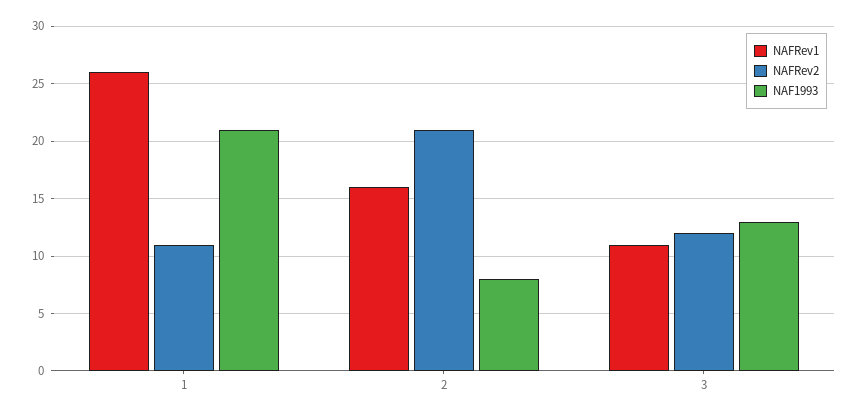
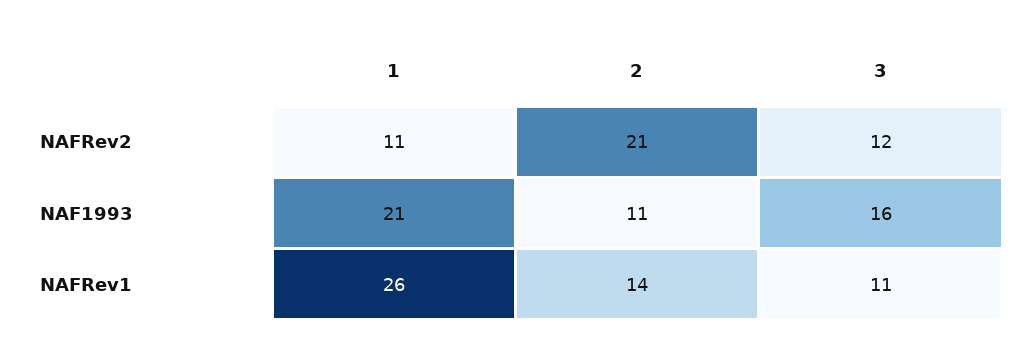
NAFRev1, 2: 16 -> 14
NAF1993, 2: 8 -> 11
NAF1993, 3: 13 -> 16

